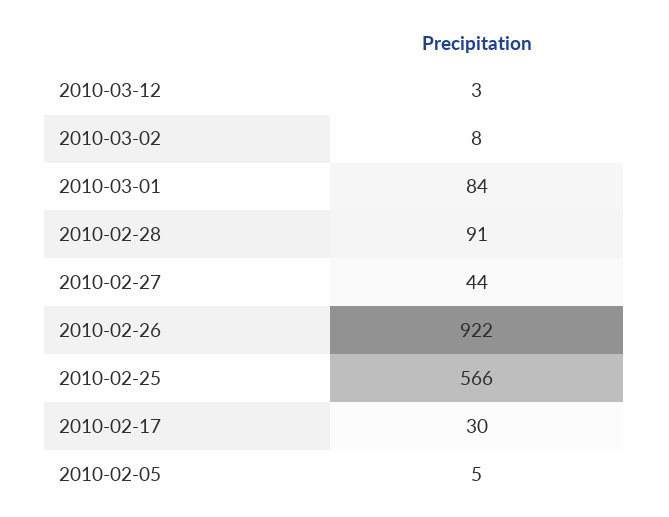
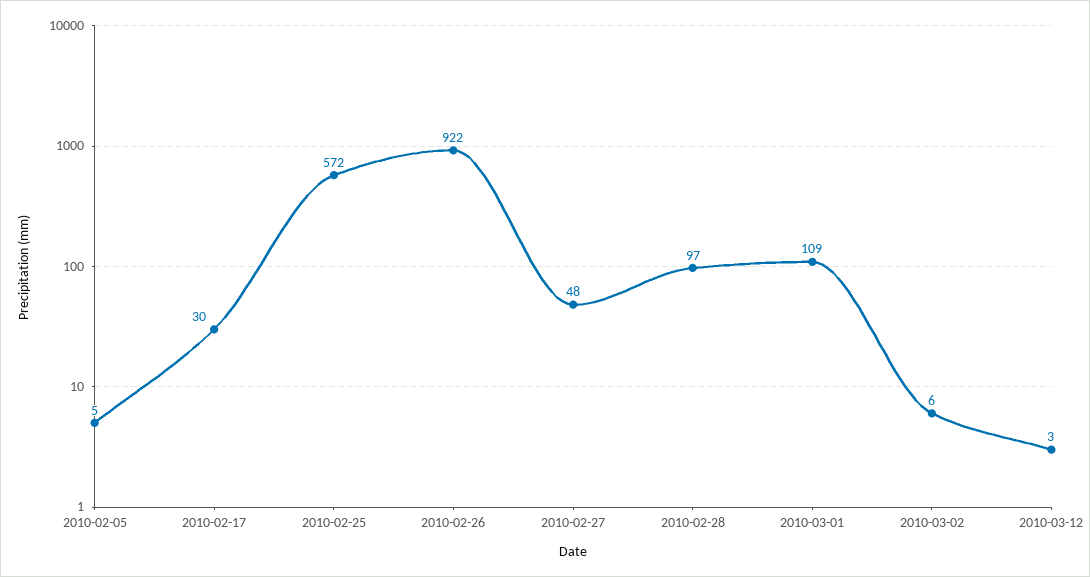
2010-03-02: 8 -> 6
2010-03-01: 84 -> 109
2010-02-28: 91 -> 97
2010-02-27: 44 -> 48
2010-02-25: 566 -> 572

